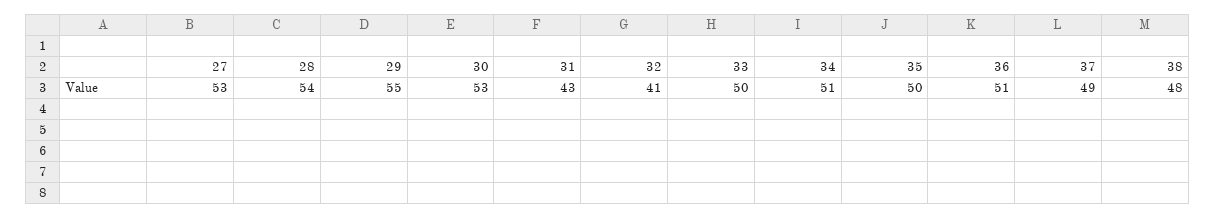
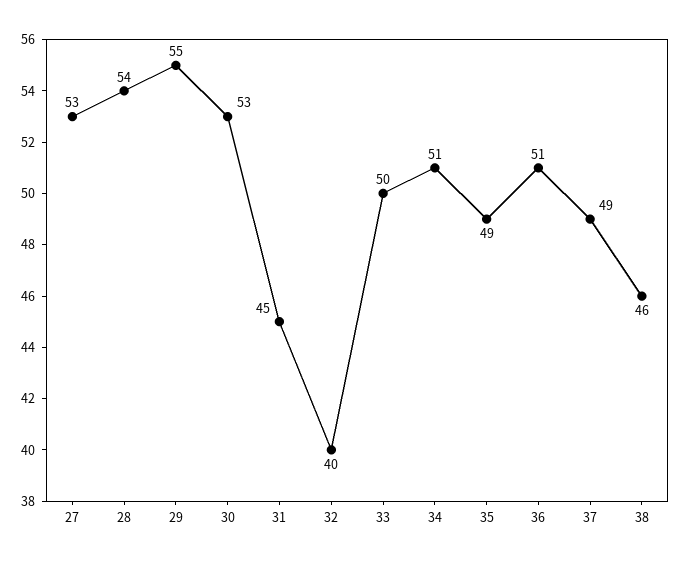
31: 43 -> 45
32: 41 -> 40
35: 50 -> 49
38: 48 -> 46

